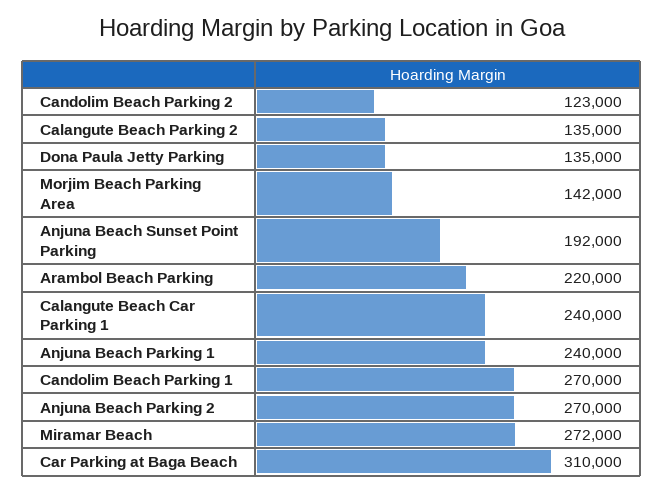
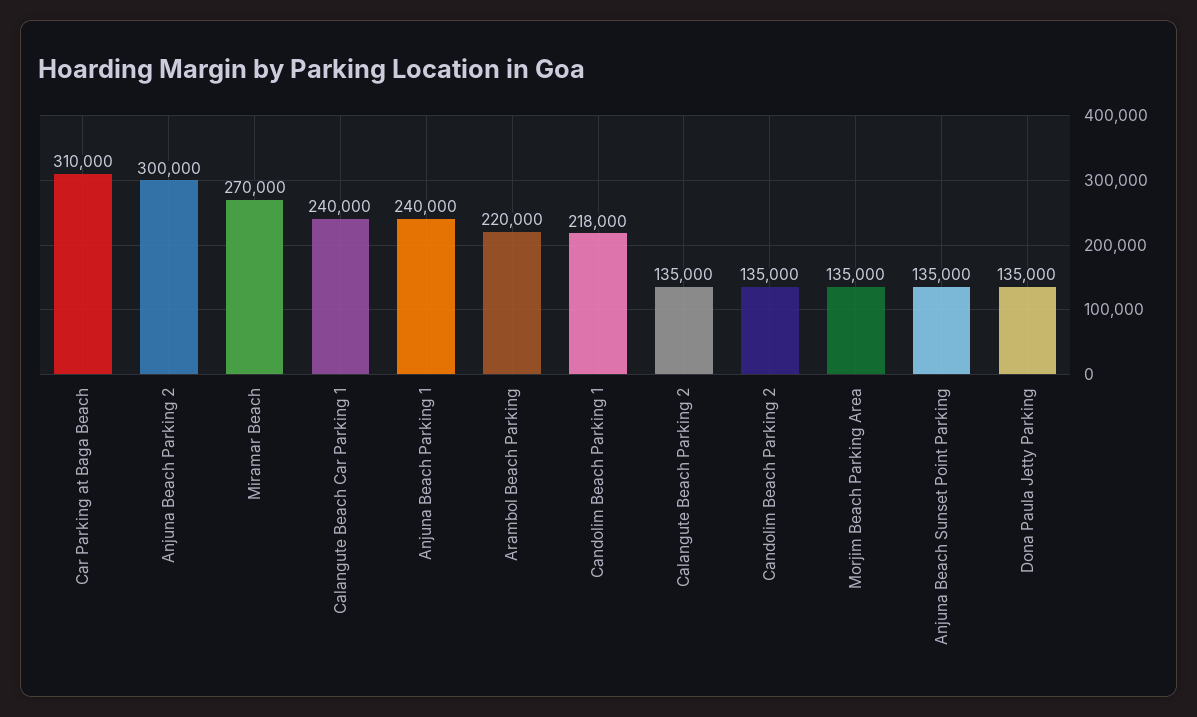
Candolim Beach Parking 2: 123000 -> 135000
Morjim Beach Parking Area: 142000 -> 135000
Anjuna Beach Sunset Point Parking: 192000 -> 135000
Candolim Beach Parking 1: 270000 -> 218000
Anjuna Beach Parking 2: 270000 -> 300000
Miramar Beach: 272000 -> 270000

